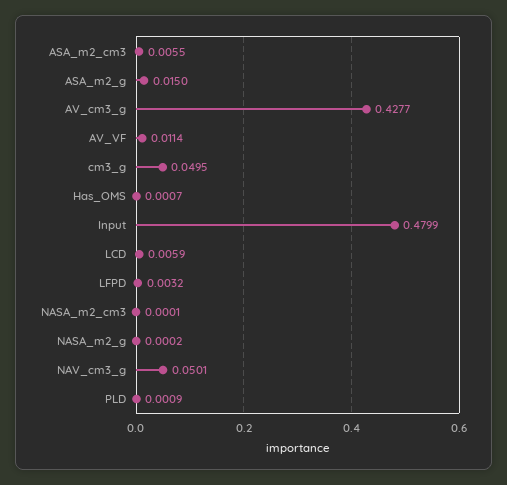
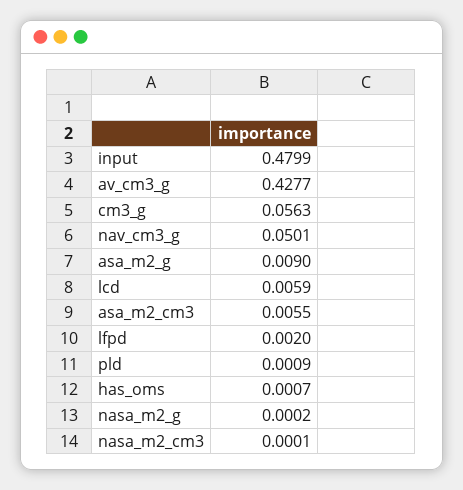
ASA_m2_g: 0.015 -> 0.009
AV_VF: 0.0114 -> none
cm3_g: 0.0495 -> 0.0563
LFPD: 0.0032 -> 0.002

